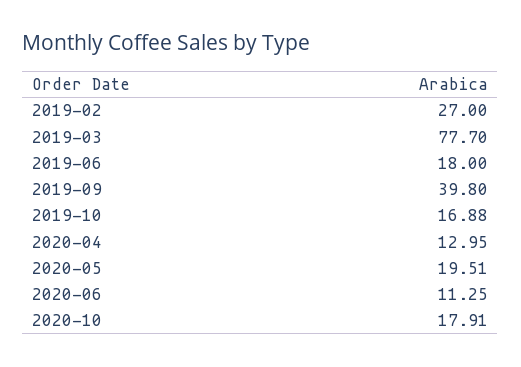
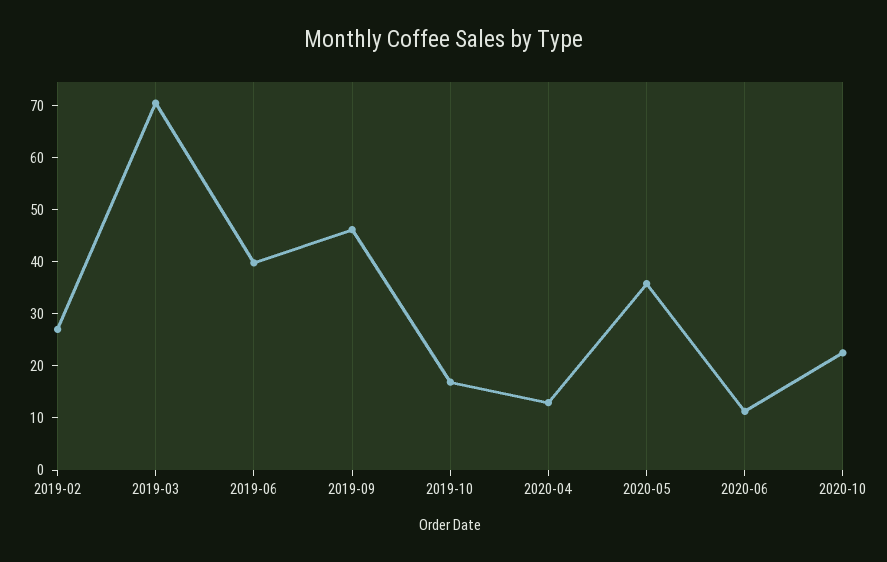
2019-03: 77.7 -> 70
2019-06: 18 -> 40
2019-09: 39.8 -> 46
2020-05: 19.51 -> 36
2020-10: 17.91 -> 22

